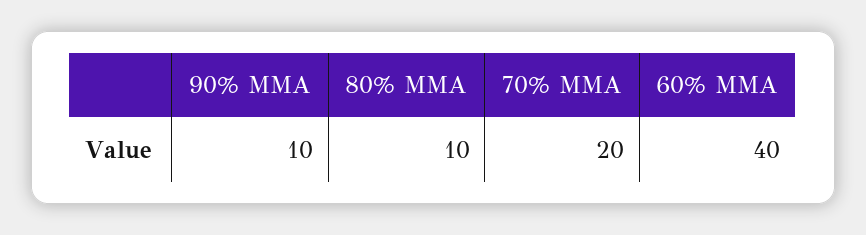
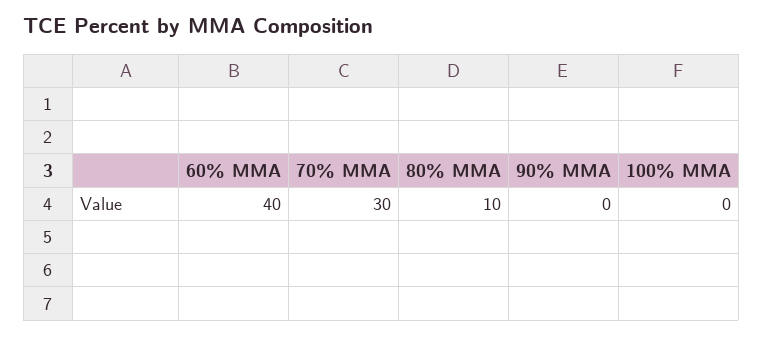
90% MMA: 10 -> 0
70% MMA: 20 -> 30
100% MMA: none -> 0

